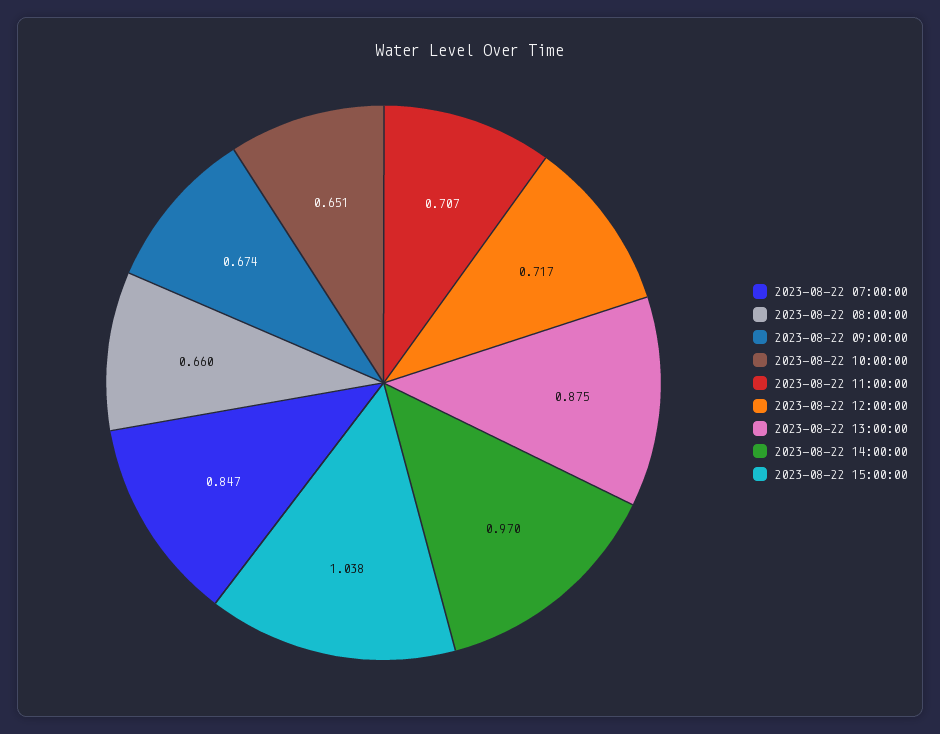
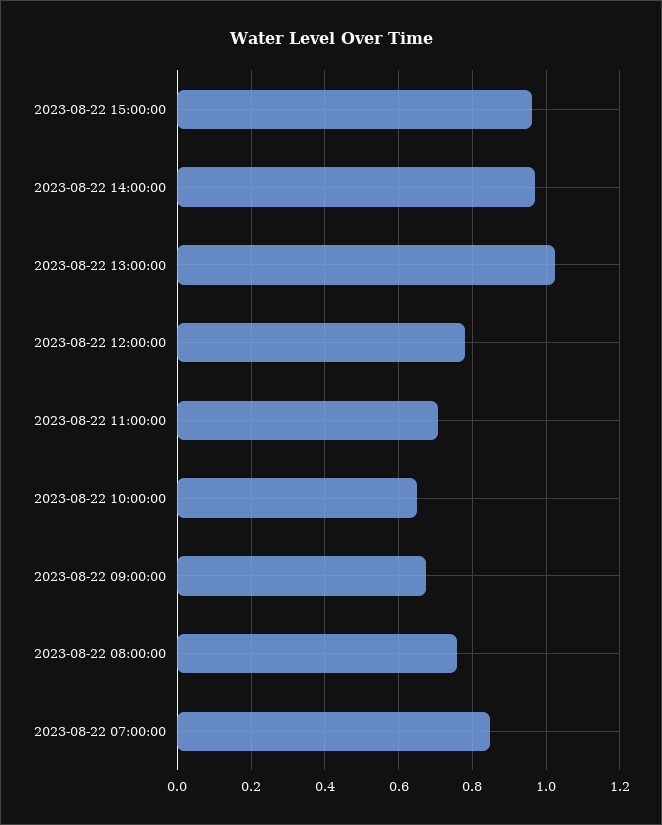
2023-08-22 08:00:00: 0.66 -> 0.76
2023-08-22 12:00:00: 0.717 -> 0.78
2023-08-22 13:00:00: 0.875 -> 1.02
2023-08-22 15:00:00: 1.038 -> 0.96

